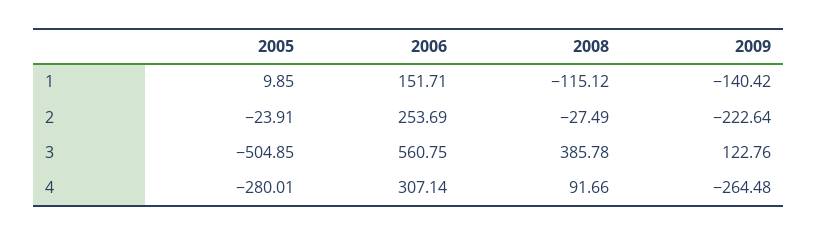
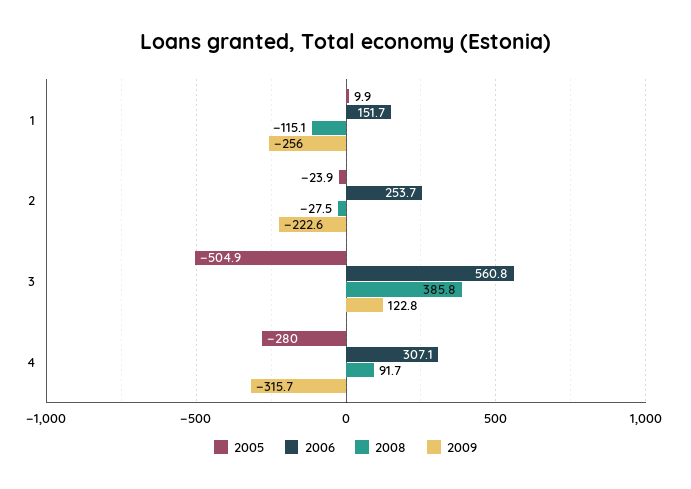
2009, 1: -140.42 -> -256
2009, 4: -264.48 -> -315.7

